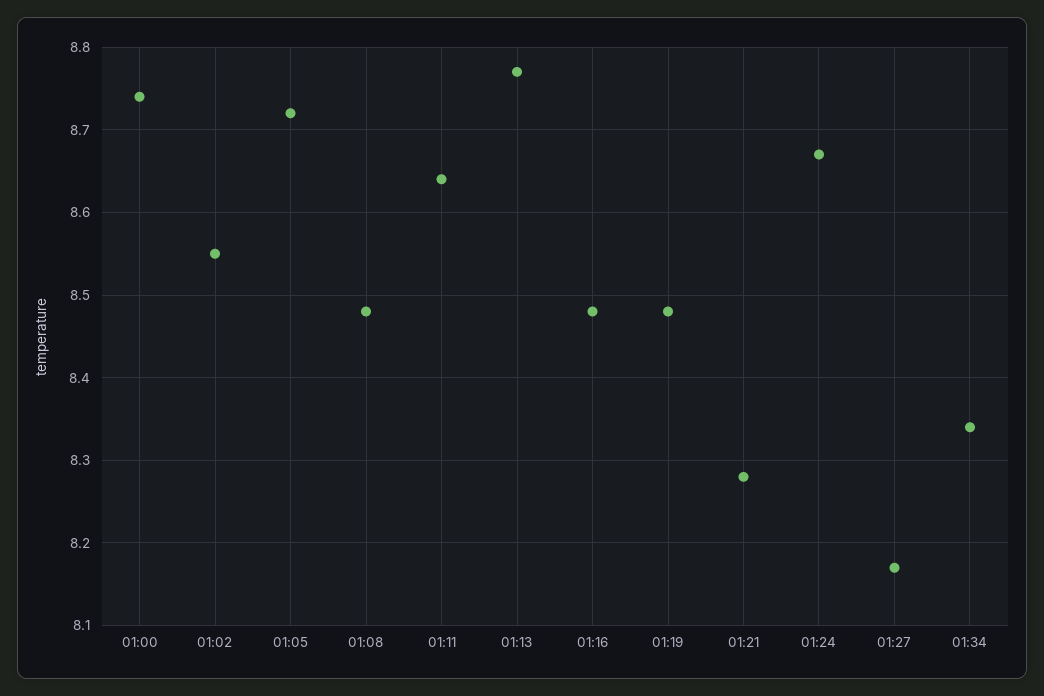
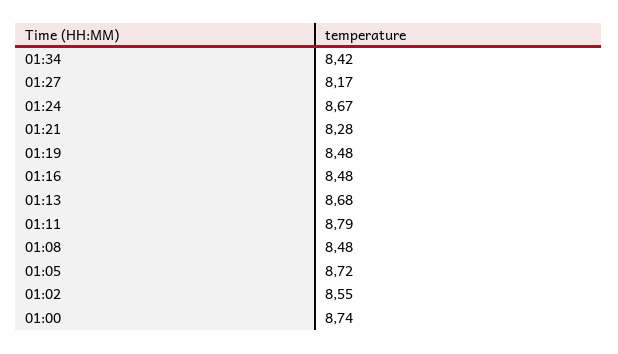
01:11: 8.64 -> 8.79
01:13: 8.77 -> 8.68
01:34: 8.34 -> 8.42

